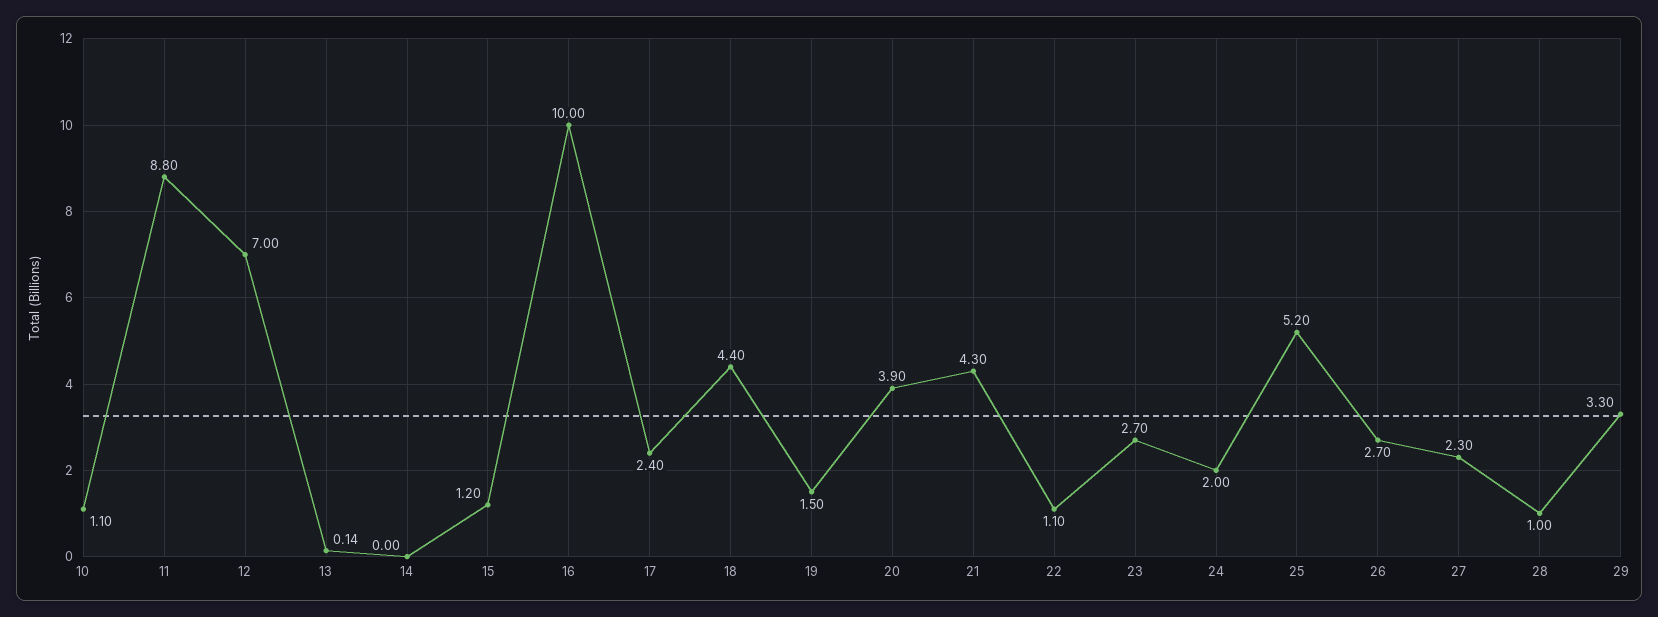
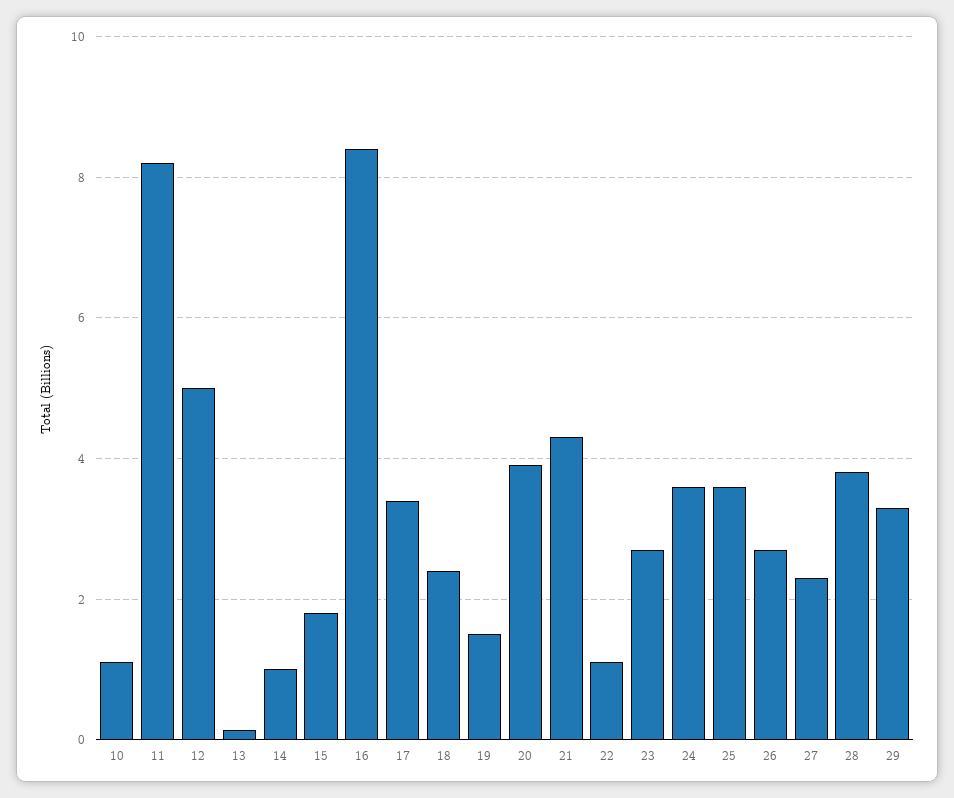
11: 8.8 -> 8.2
12: 7 -> 5
14: 0 -> 1
15: 1.2 -> 1.8
16: 10 -> 8.4
17: 2.4 -> 3.4
18: 4.4 -> 2.4
24: 2 -> 3.6
25: 5.2 -> 3.6
28: 1 -> 3.8

